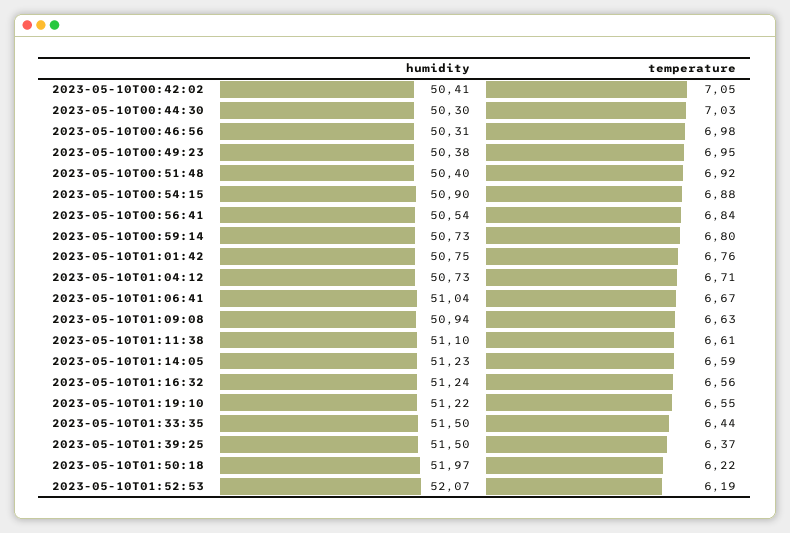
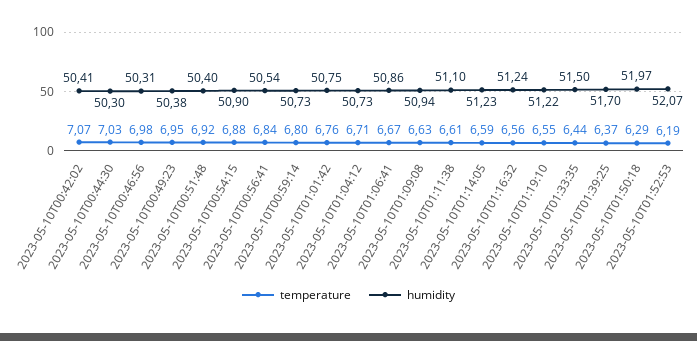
temperature, 2023-05-10T00:42:02: 7.05 -> 7.07
humidity, 2023-05-10T01:06:41: 51.04 -> 50.86
humidity, 2023-05-10T01:39:25: 51.5 -> 51.7
temperature, 2023-05-10T01:50:18: 6.22 -> 6.29

